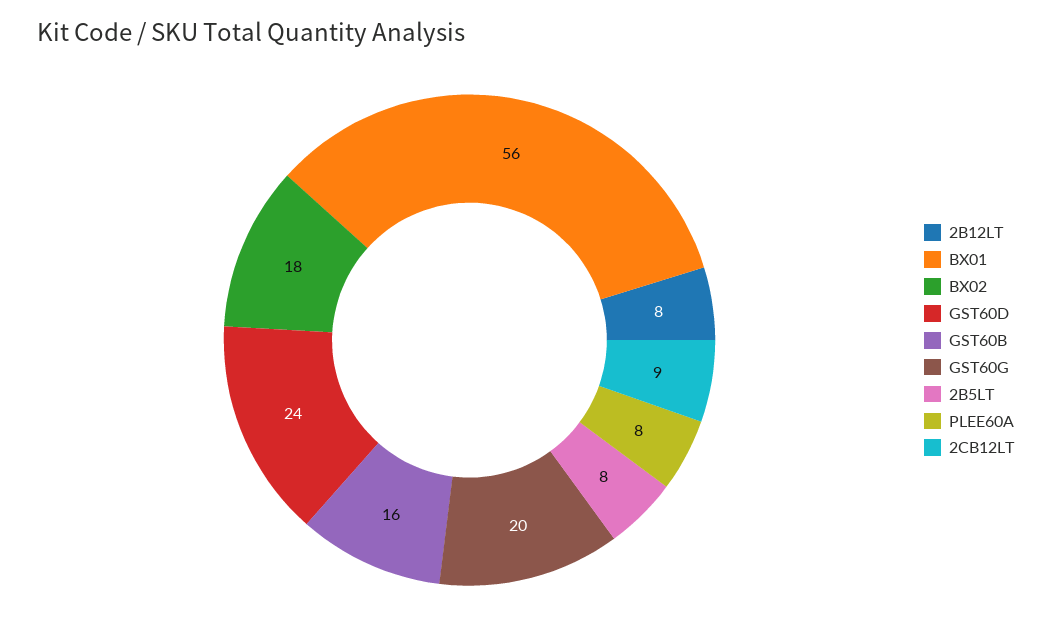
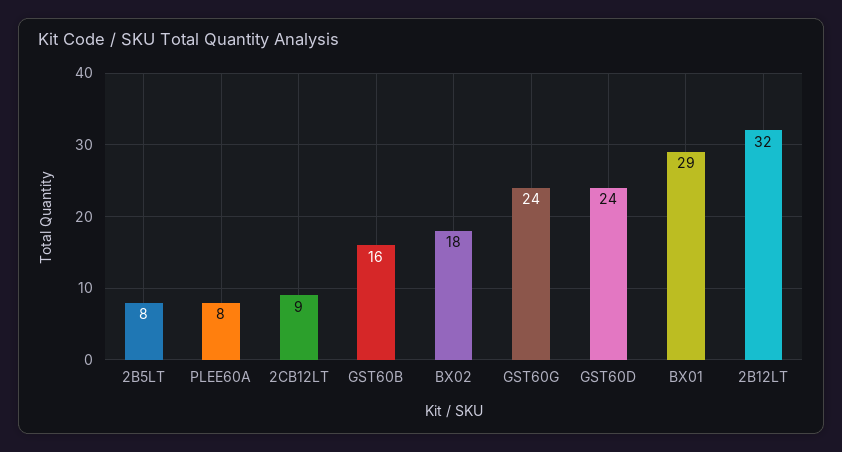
2B12LT: 8 -> 32
BX01: 56 -> 29
GST60G: 20 -> 24

